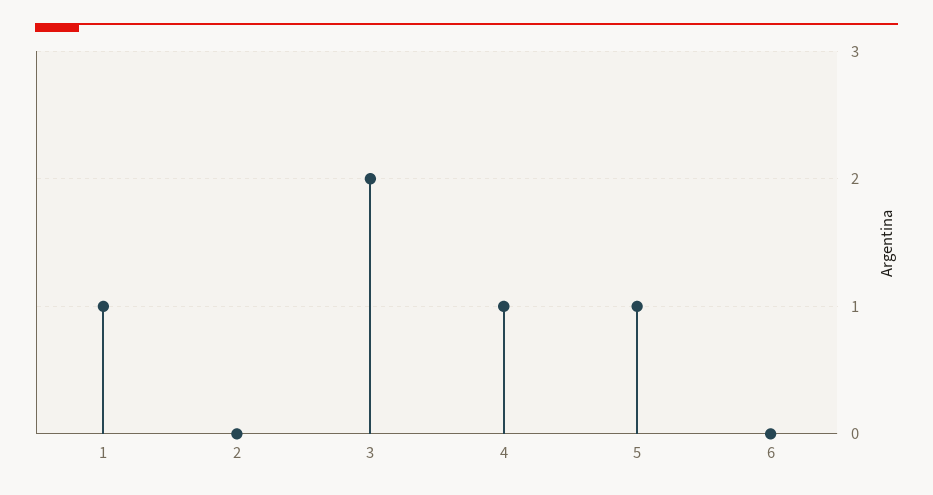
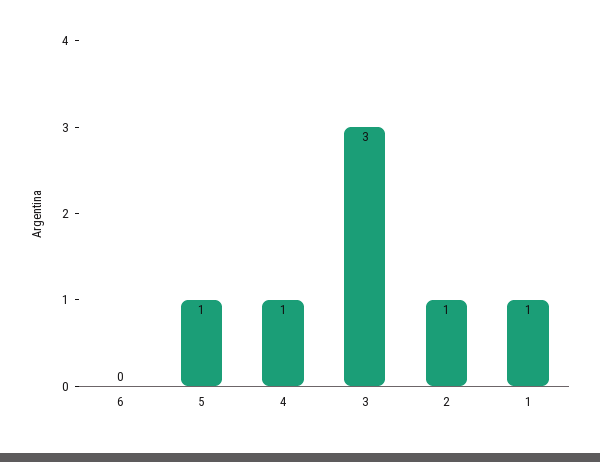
2: 0 -> 1
3: 2 -> 3

